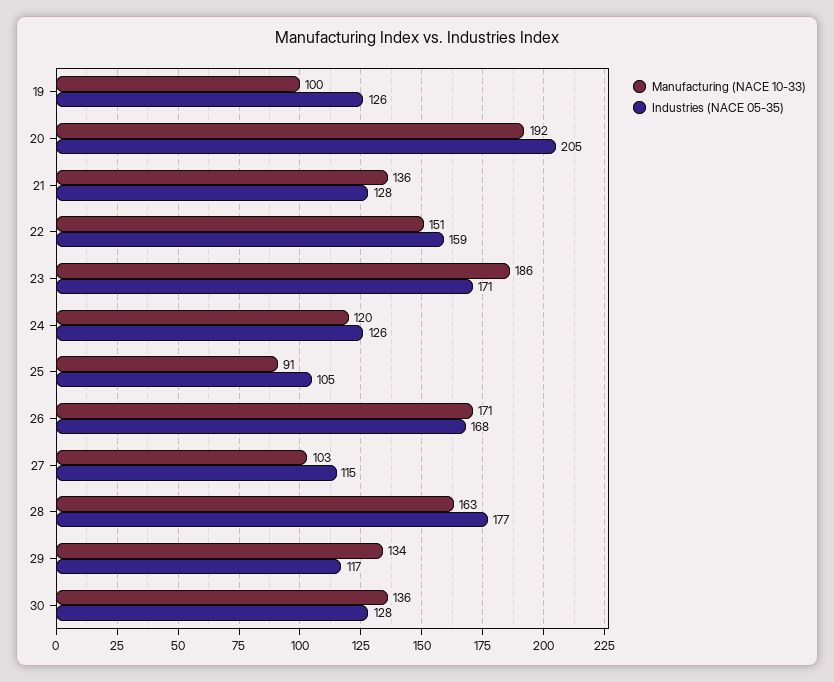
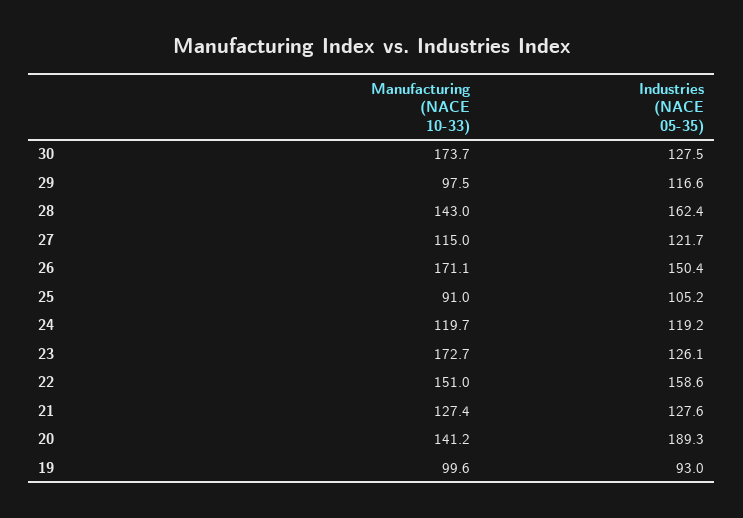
Industries (NACE 05-35), 19: 126 -> 93
Manufacturing (NACE 10-33), 20: 192 -> 141.2
Industries (NACE 05-35), 20: 205 -> 189.3
Manufacturing (NACE 10-33), 21: 136 -> 127.4
Manufacturing (NACE 10-33), 23: 186 -> 172.7
Industries (NACE 05-35), 23: 171 -> 126.1
Industries (NACE 05-35), 24: 126 -> 119.2
Industries (NACE 05-35), 26: 168 -> 150.4
Manufacturing (NACE 10-33), 27: 103 -> 115
Industries (NACE 05-35), 27: 115 -> 121.7
Manufacturing (NACE 10-33), 28: 163 -> 143
Industries (NACE 05-35), 28: 177 -> 162.4
Manufacturing (NACE 10-33), 29: 134 -> 97.5
Manufacturing (NACE 10-33), 30: 136 -> 173.7

